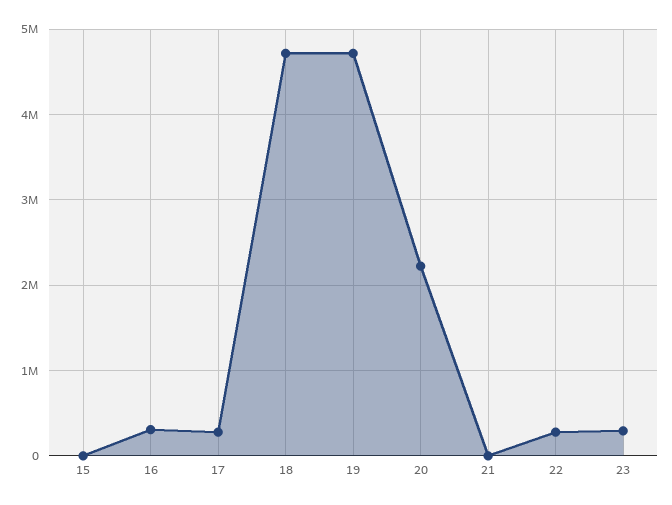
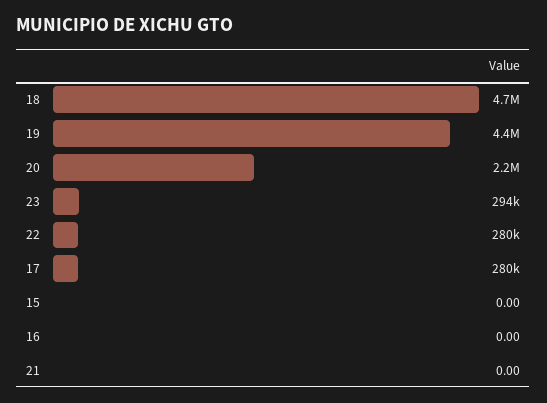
16: 300000 -> 0
19: 4700000 -> 4400000

